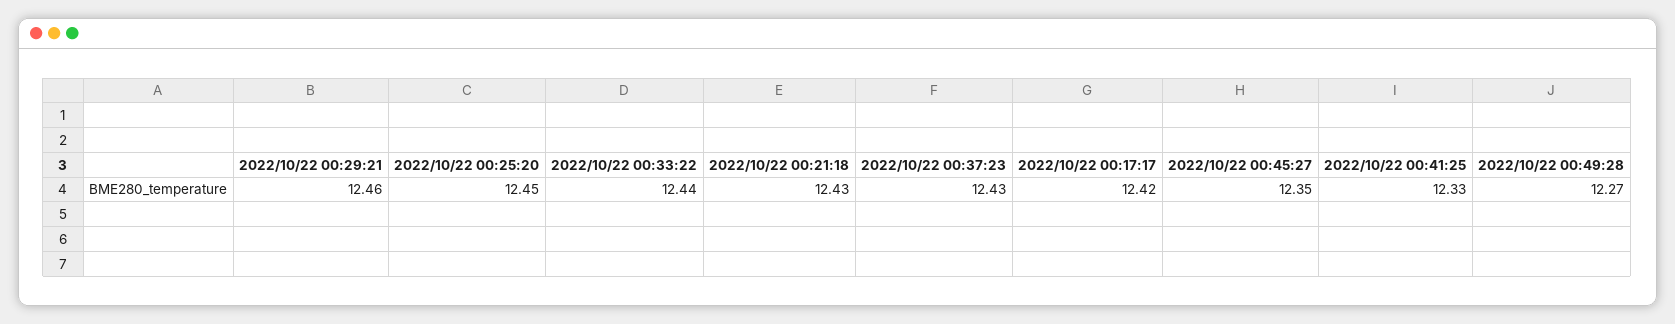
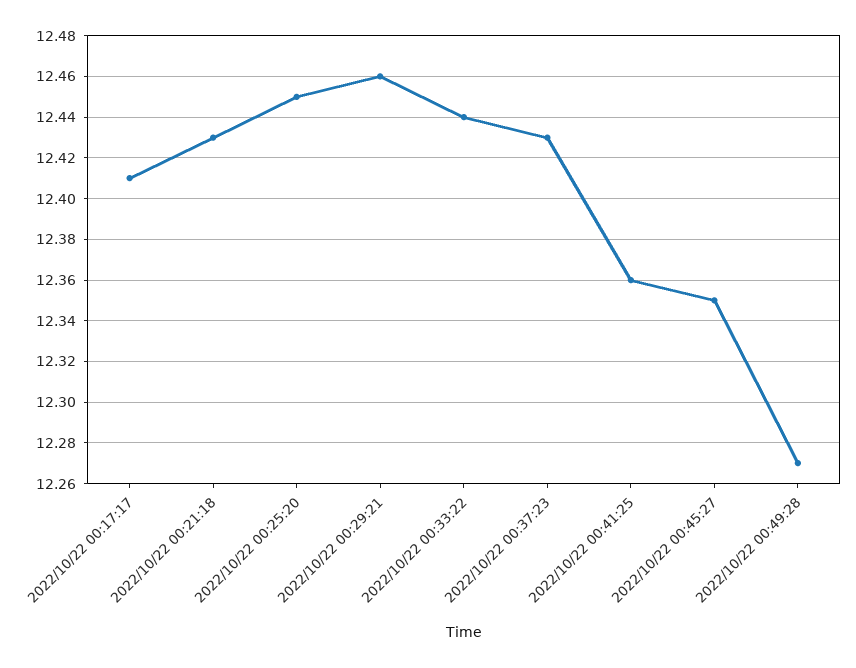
2022/10/22 00:17:17: 12.42 -> 12.41
2022/10/22 00:41:25: 12.33 -> 12.36

